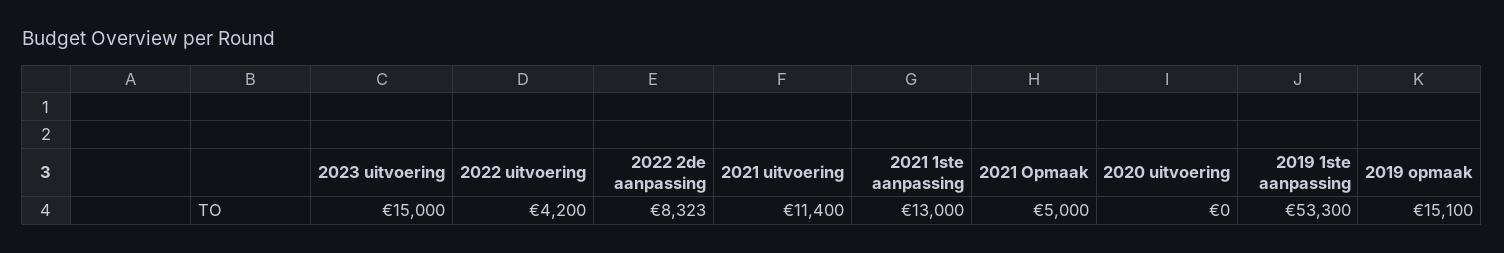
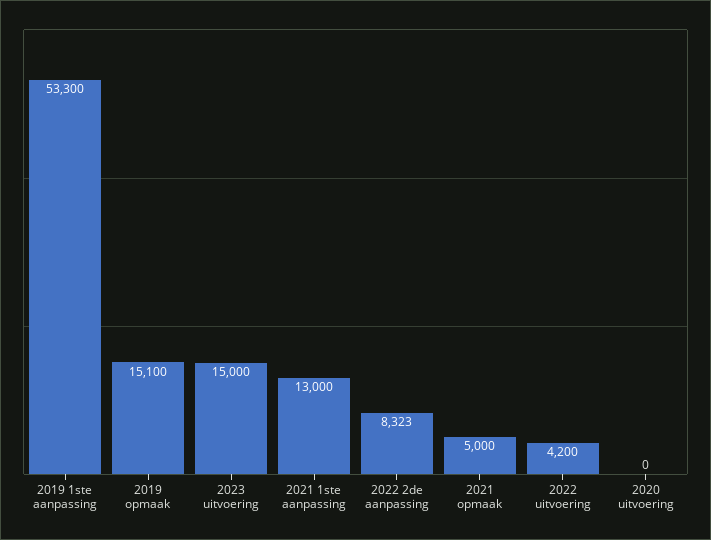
2021 uitvoering: 11400 -> none

